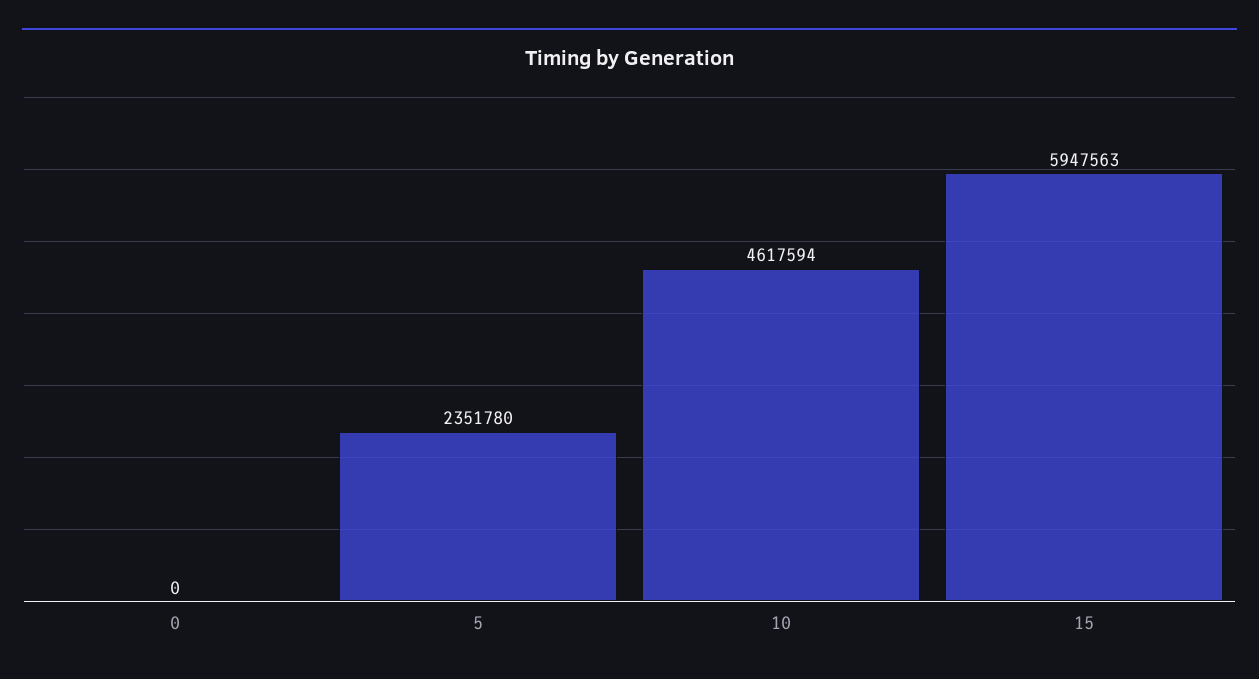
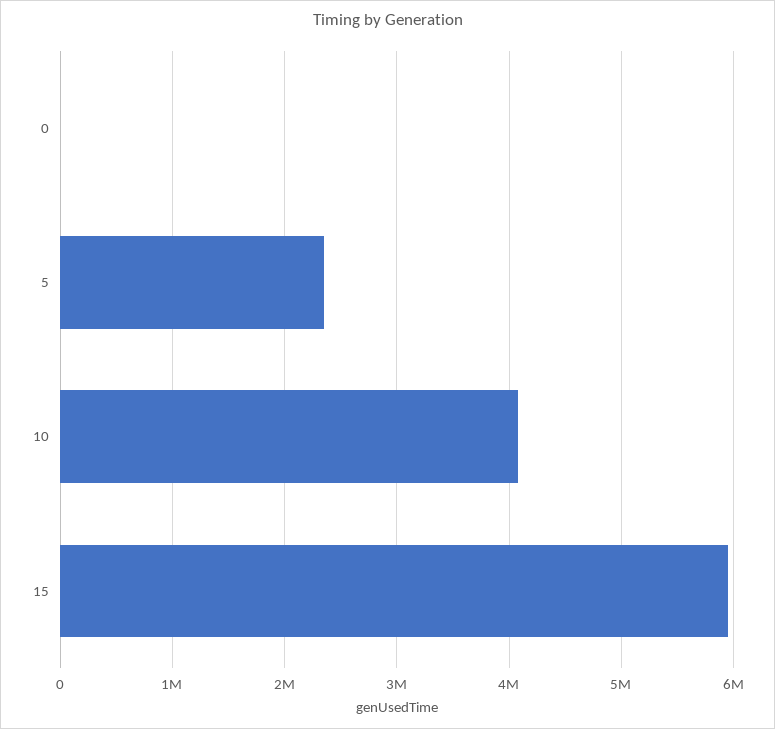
10: 4617594 -> 4100000

